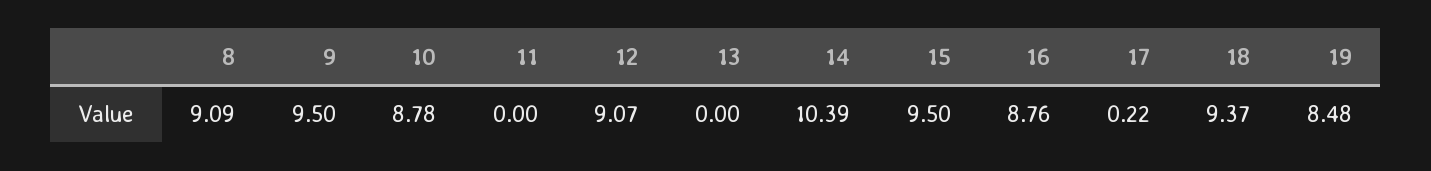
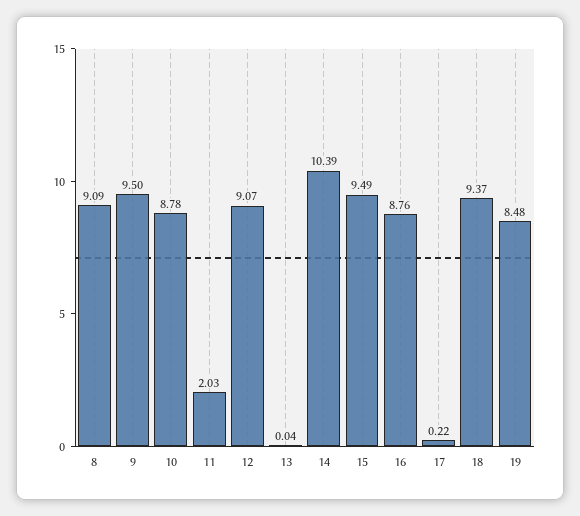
11: 0 -> 2.03
13: 0 -> 0.04
15: 9.5 -> 9.49

